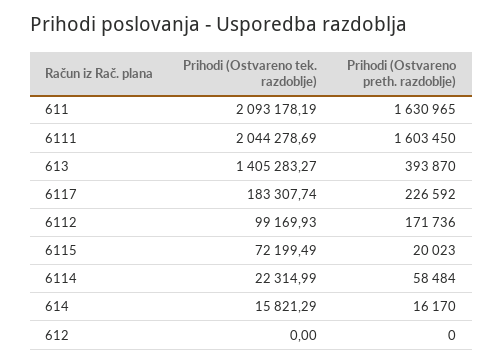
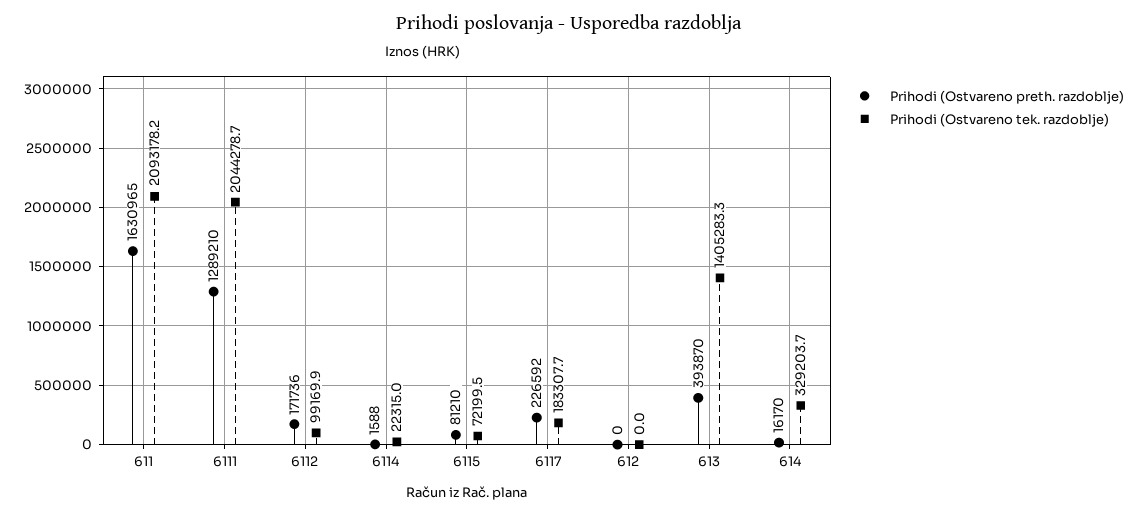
Prihodi (Ostvareno preth. razdoblje), 6111: 1603450 -> 1289210
Prihodi (Ostvareno preth. razdoblje), 6115: 20023 -> 81210
Prihodi (Ostvareno preth. razdoblje), 6114: 58484 -> 1588
Prihodi (Ostvareno tek. razdoblje), 614: 15821.29 -> 329203.7

